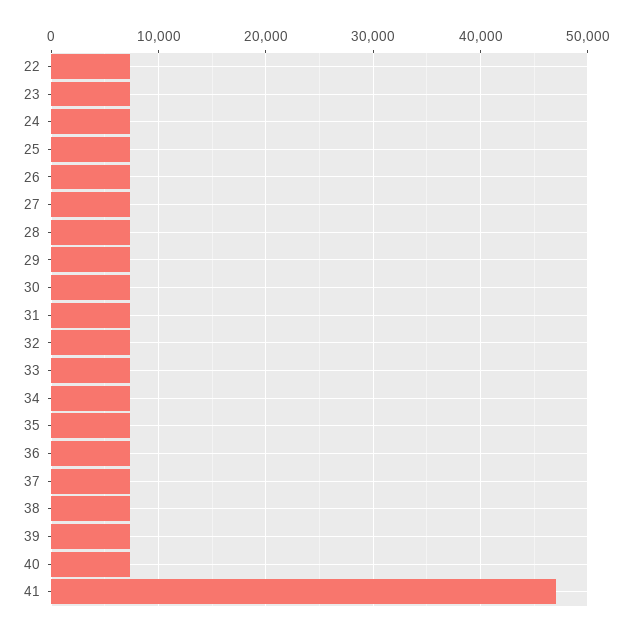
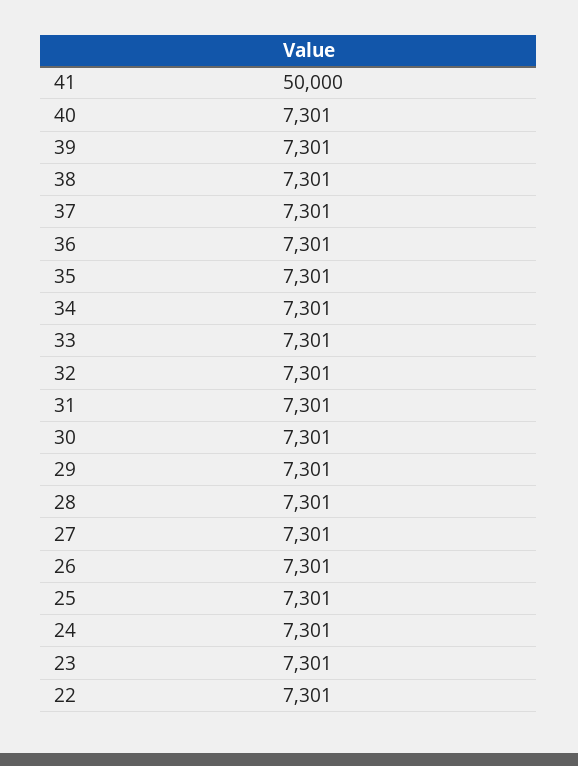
41: 47000 -> 50000

